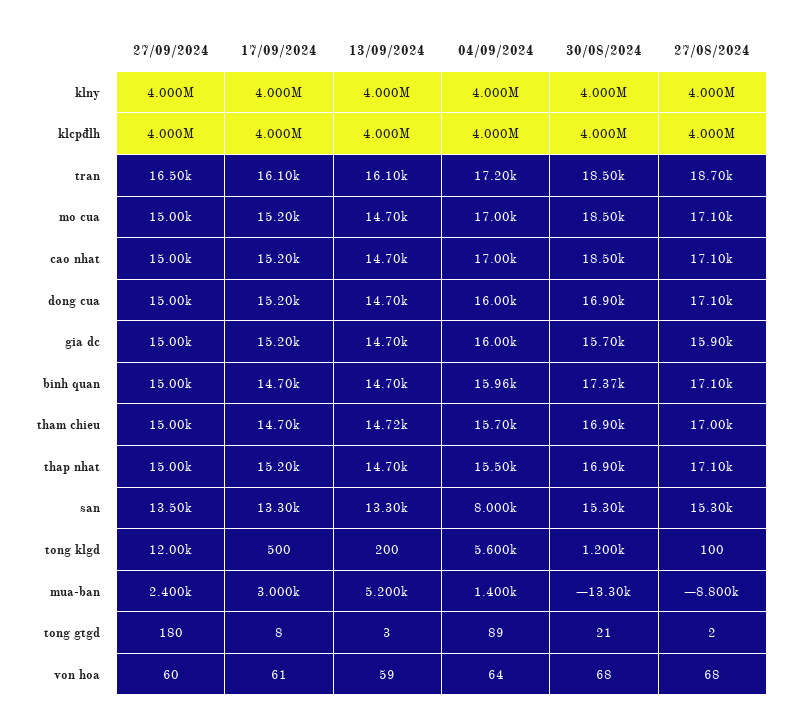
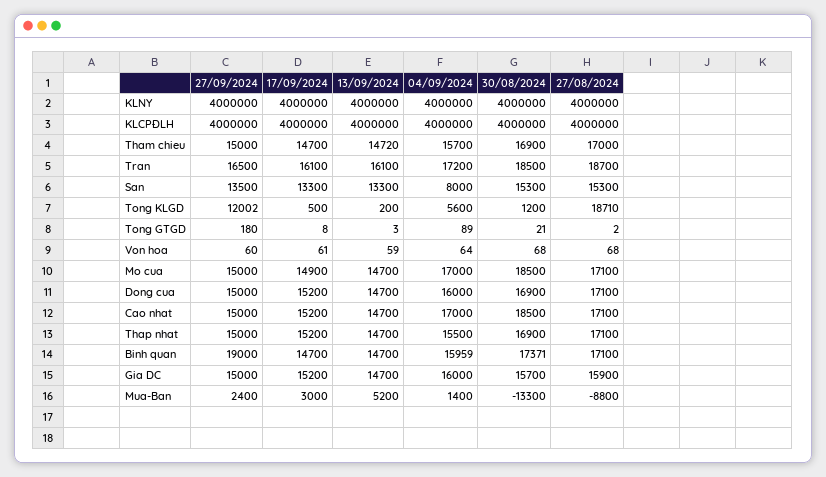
17/09/2024, mo cua: 15200 -> 14900
27/09/2024, binh quan: 15000 -> 19000
27/08/2024, tong klgd: 100 -> 18710

